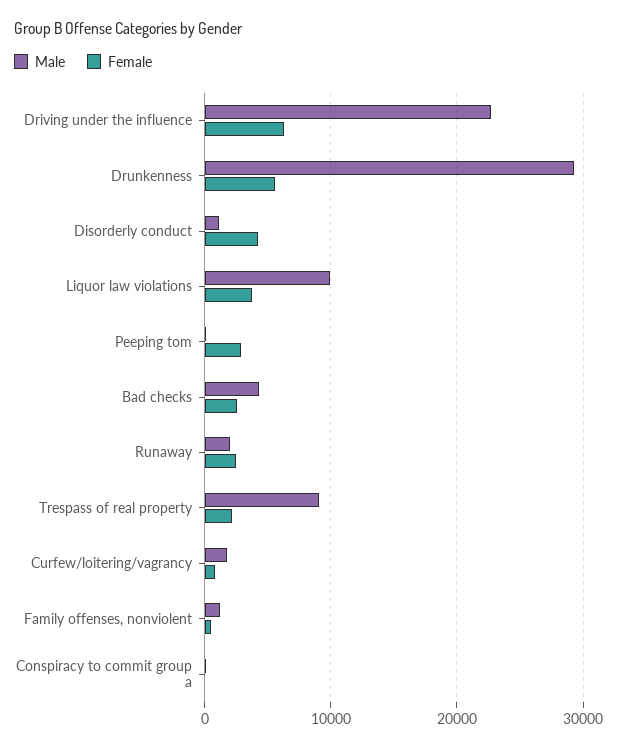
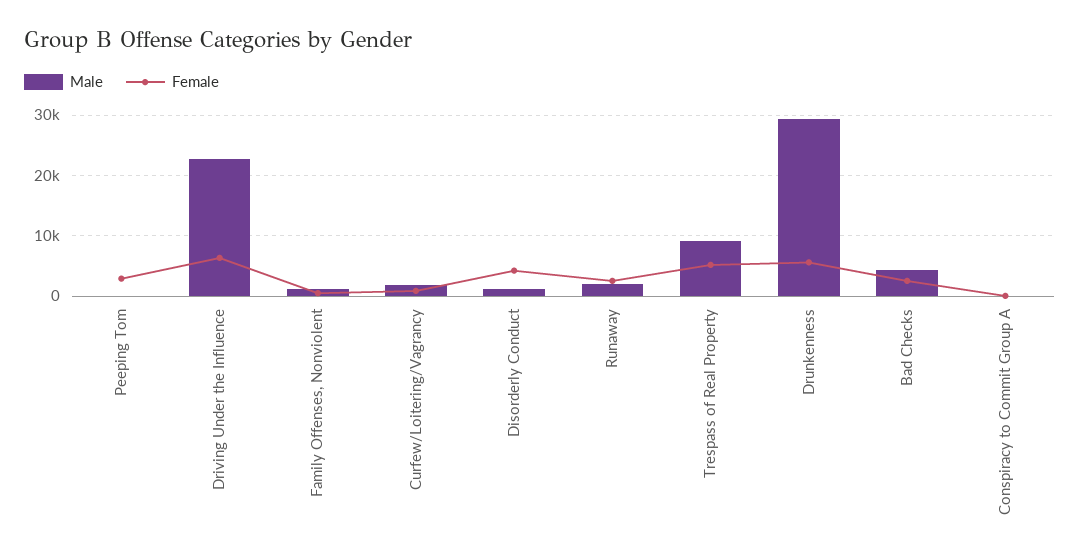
Male, Liquor law violations: 10000 -> none
Female, Liquor law violations: 4000 -> none
Female, Trespass of real property: 2000 -> 5000

